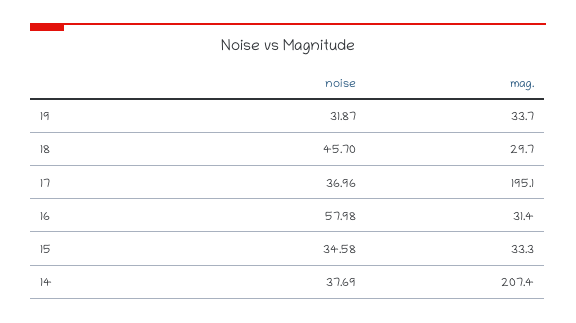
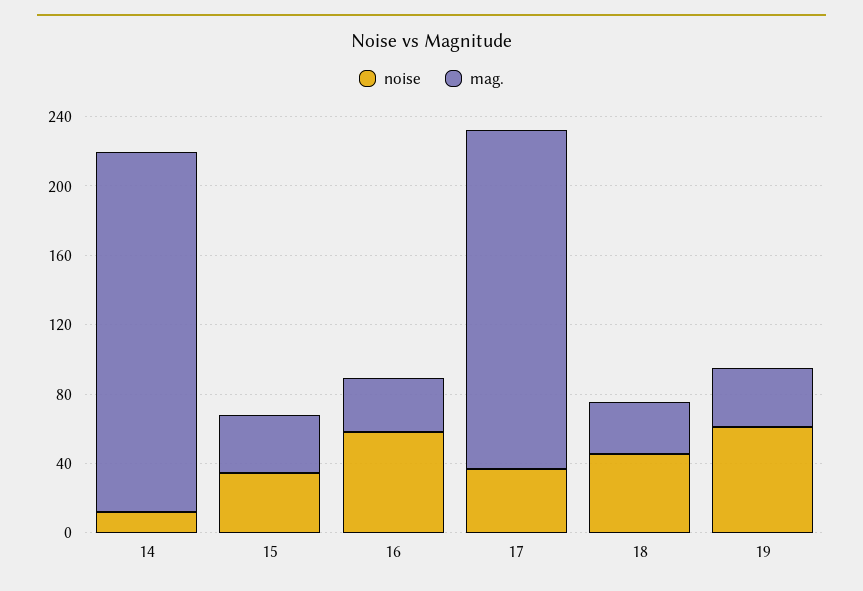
noise, 19: 31.87 -> 60
noise, 14: 37.69 -> 10

